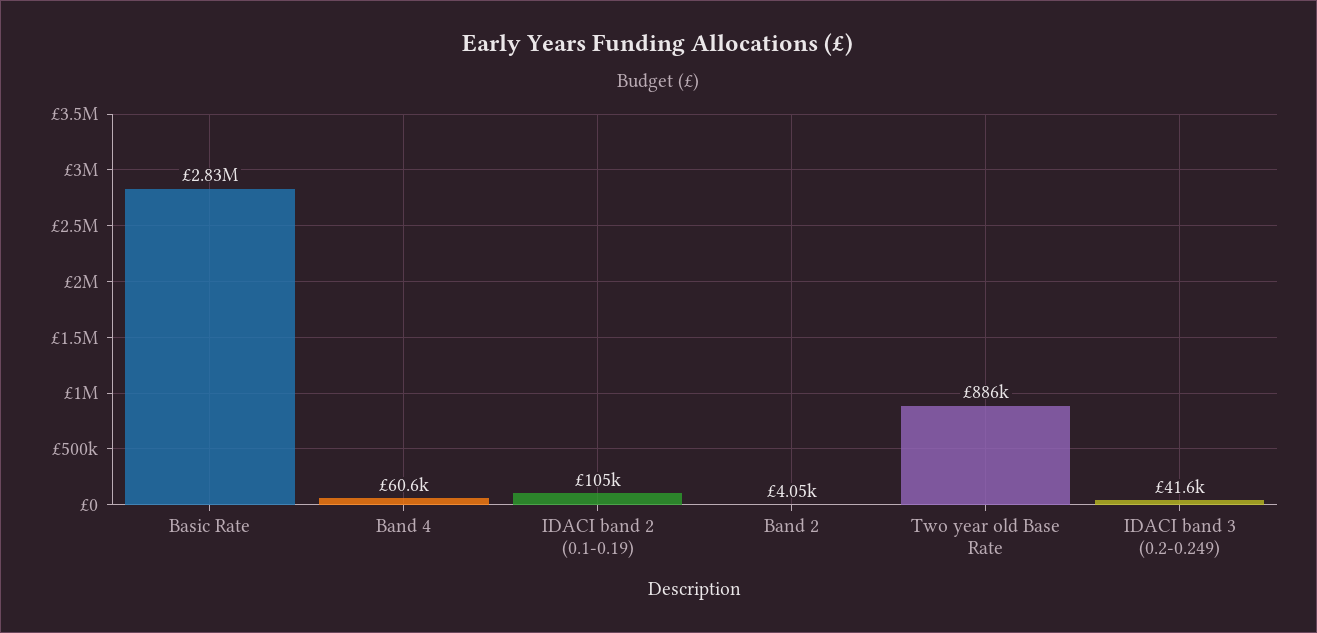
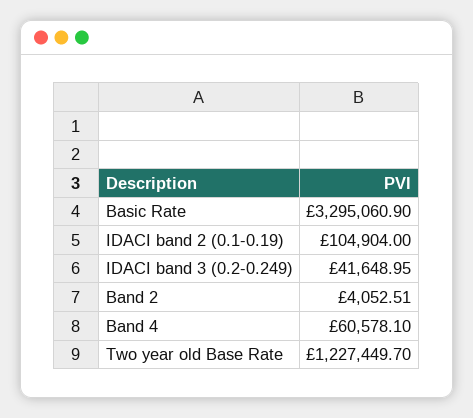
Basic Rate: 2830000 -> 3295060.9
Two year old Base Rate: 886000 -> 1227449.7

